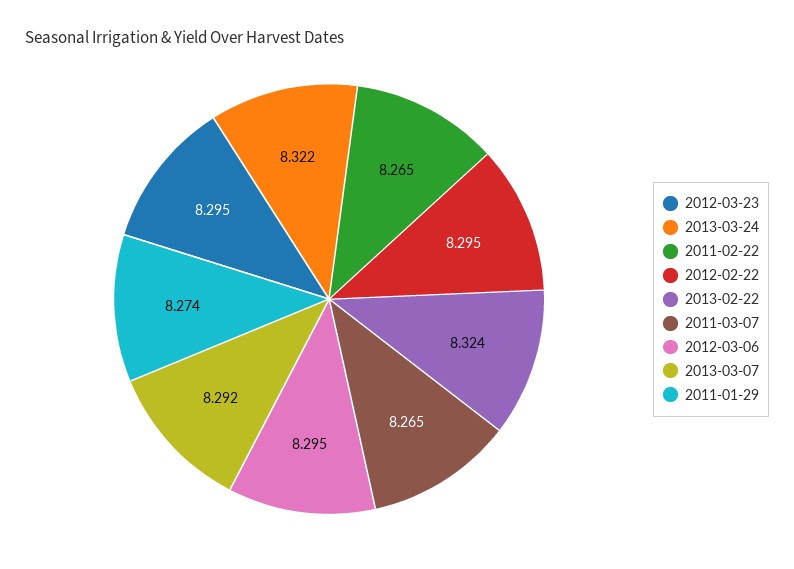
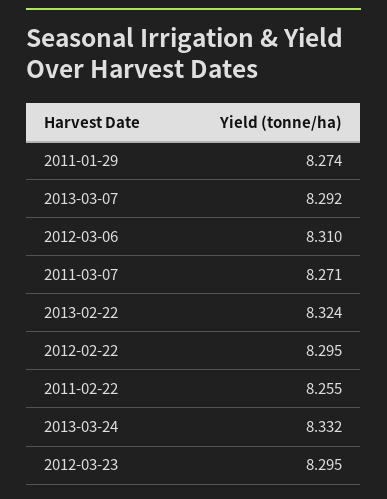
2013-03-24: 8.322 -> 8.332
2011-02-22: 8.265 -> 8.255
2011-03-07: 8.265 -> 8.271
2012-03-06: 8.295 -> 8.31

